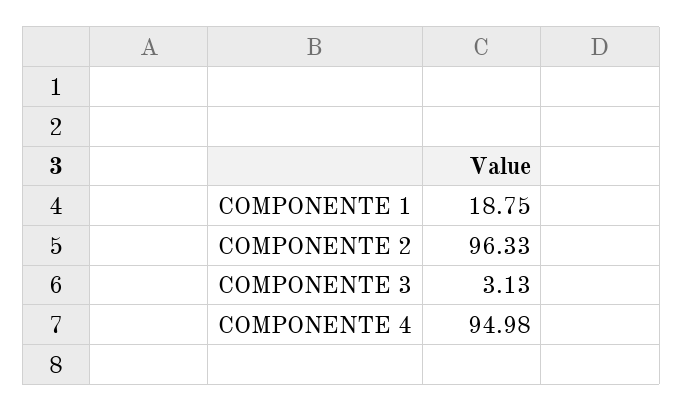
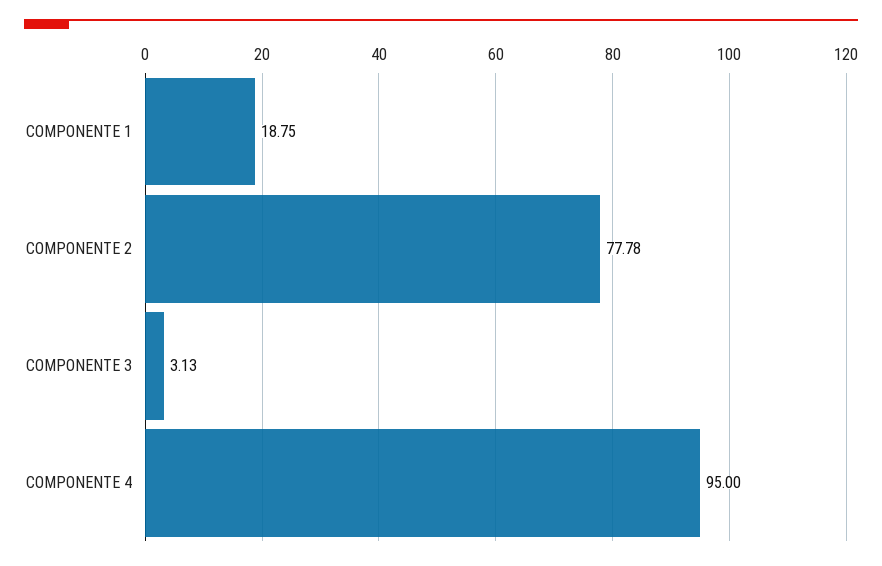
COMPONENTE 2: 96.33 -> 77.78
COMPONENTE 4: 94.98 -> 95

